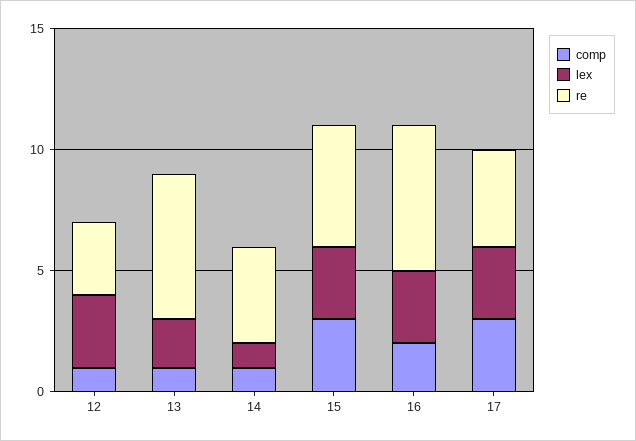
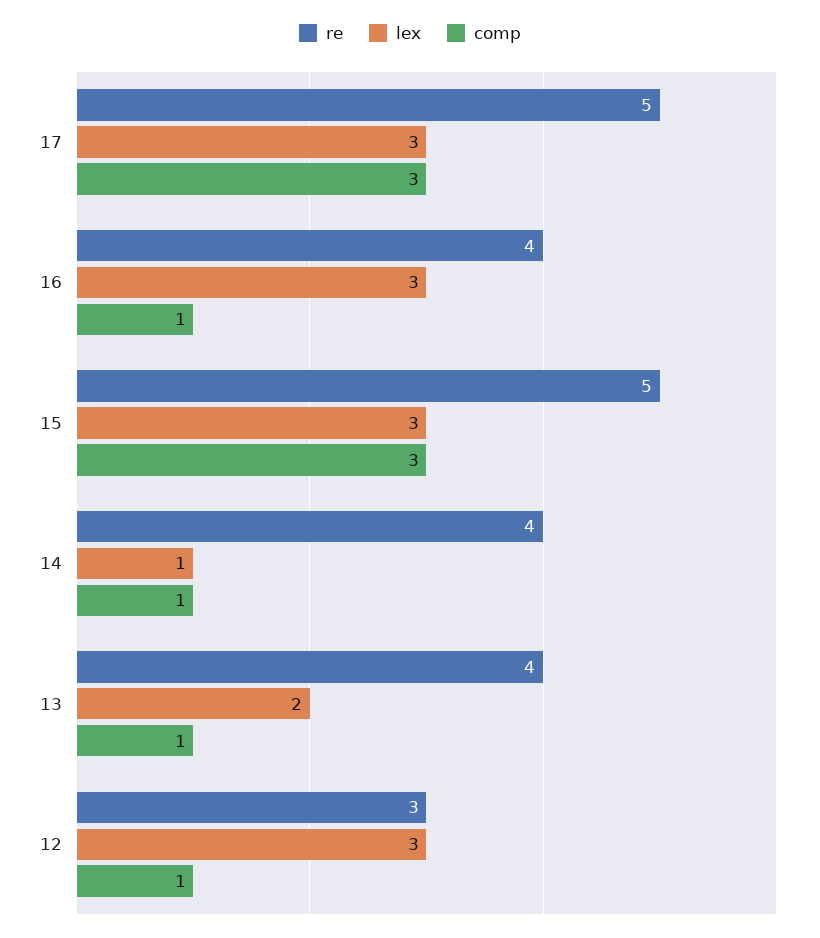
re, 13: 6 -> 4
comp, 16: 2 -> 1
re, 16: 6 -> 4
re, 17: 4 -> 5

